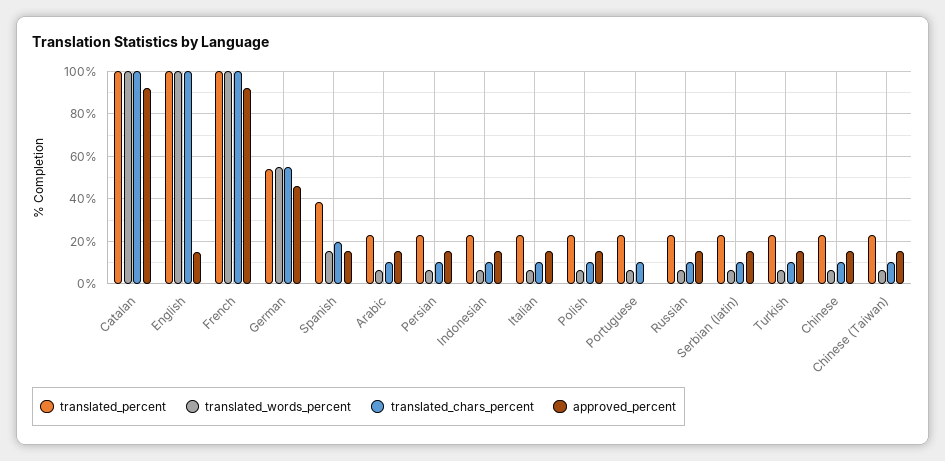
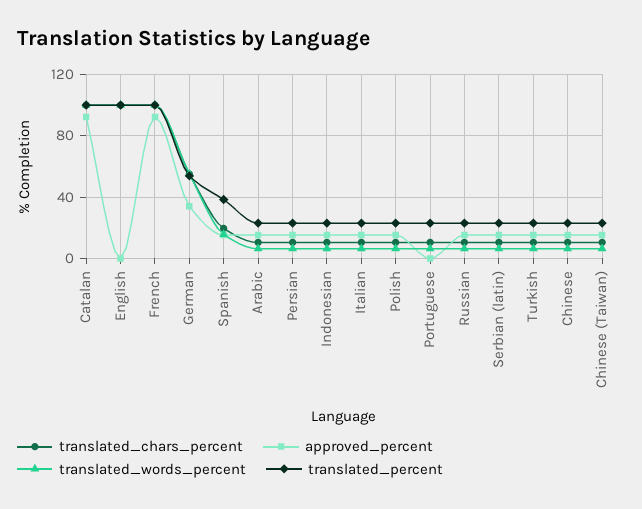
approved_percent, English: 15 -> 0
approved_percent, German: 45 -> 35

